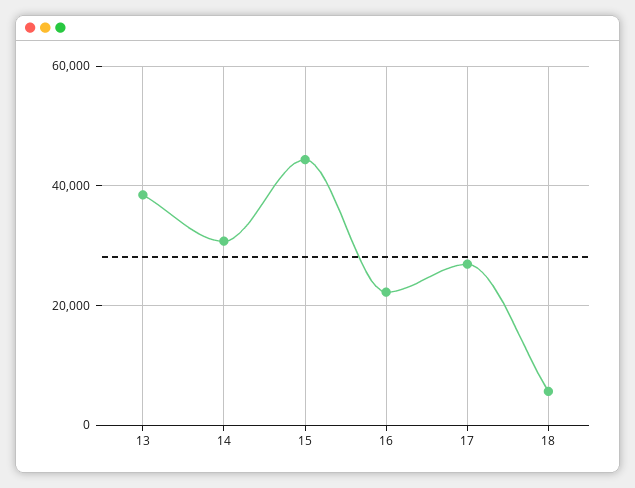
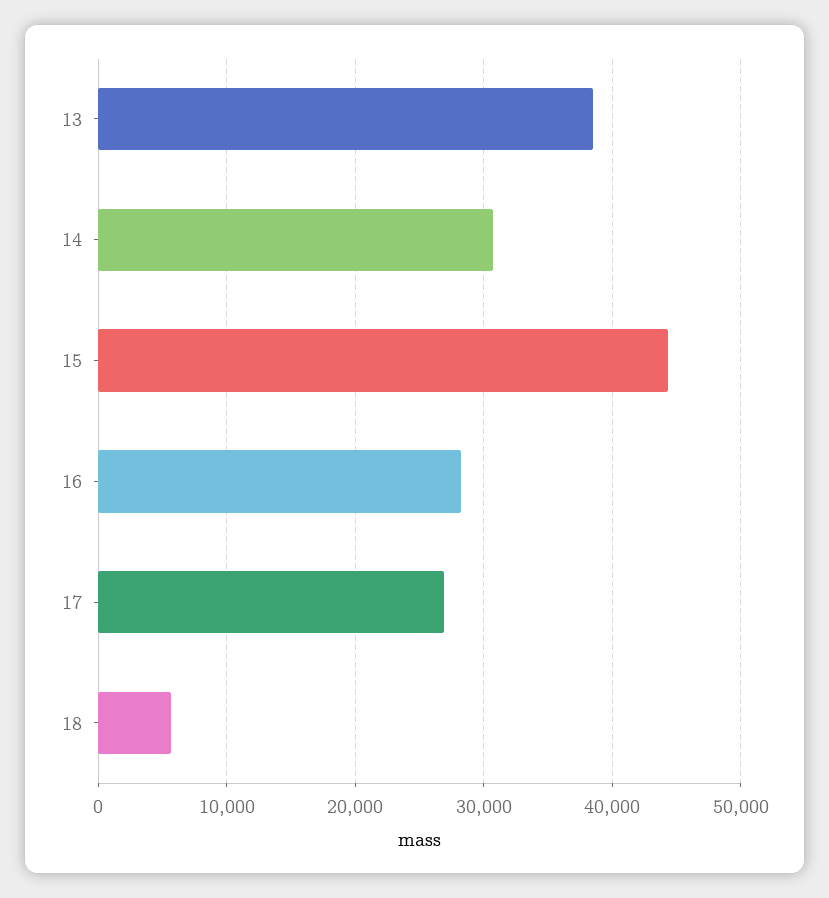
16: 22000 -> 28000

